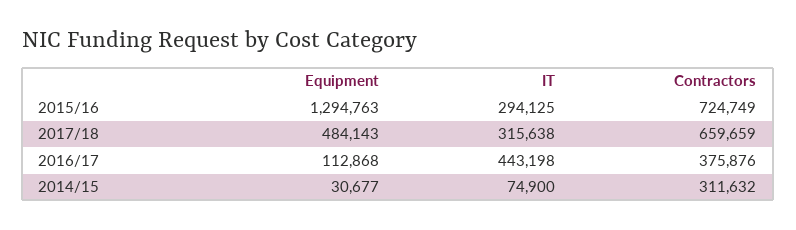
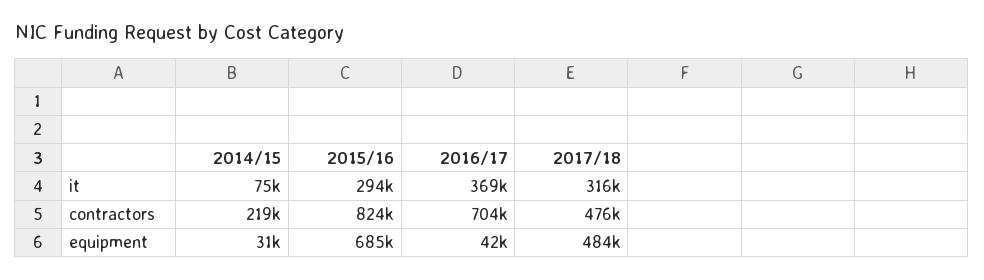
Equipment, 2015/16: 1294763 -> 685000
Contractors, 2015/16: 724749 -> 824000
Contractors, 2017/18: 659659 -> 476000
Equipment, 2016/17: 112868 -> 42000
IT, 2016/17: 443198 -> 369000
Contractors, 2016/17: 375876 -> 704000
Contractors, 2014/15: 311632 -> 219000

